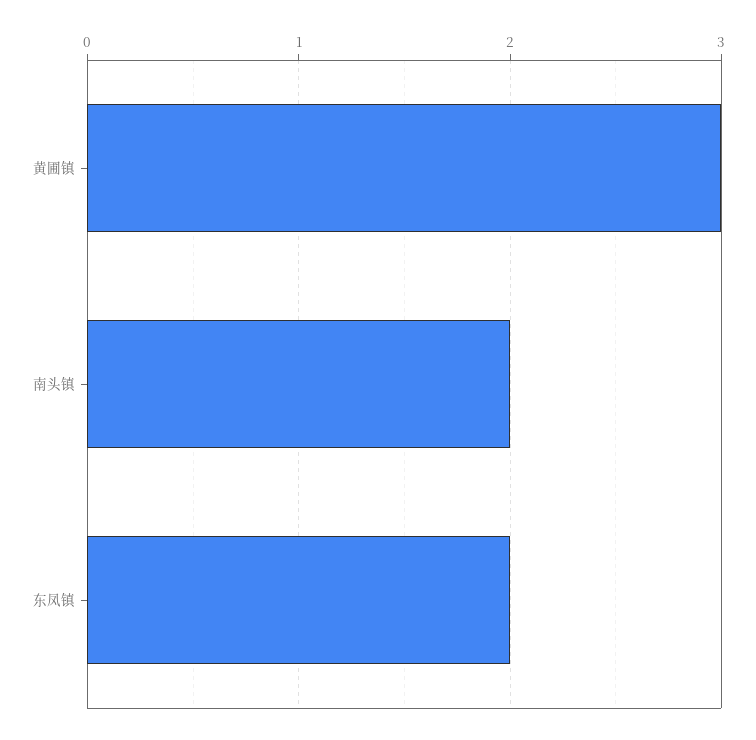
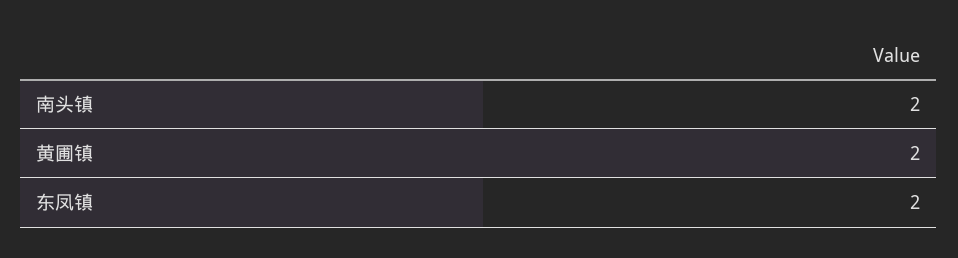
黄圃镇: 3 -> 2

